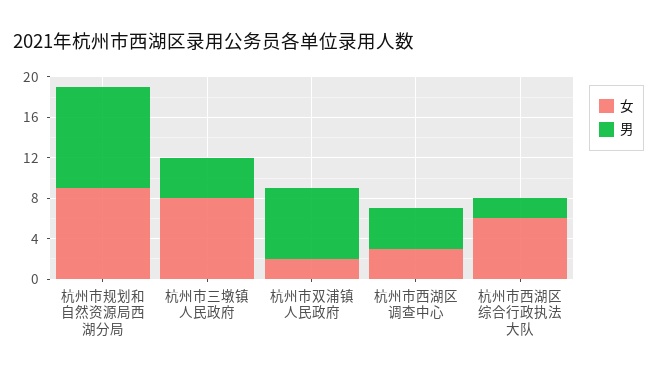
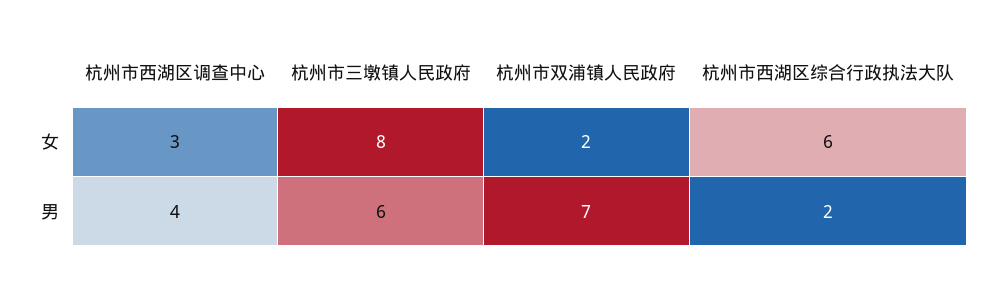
女, 杭州市规划和自然资源局西湖分局: 9 -> none
男, 杭州市规划和自然资源局西湖分局: 10 -> none
男, 杭州市三墩镇人民政府: 4 -> 6

